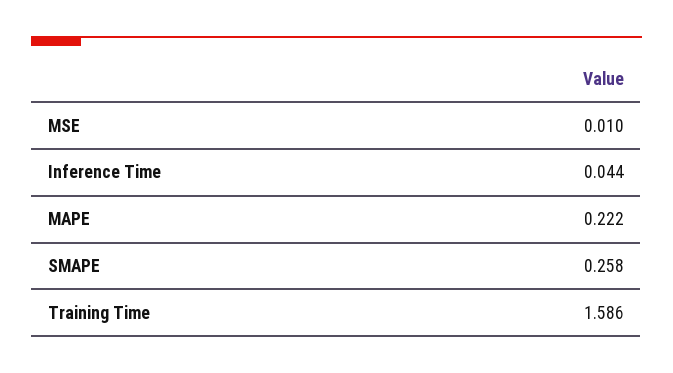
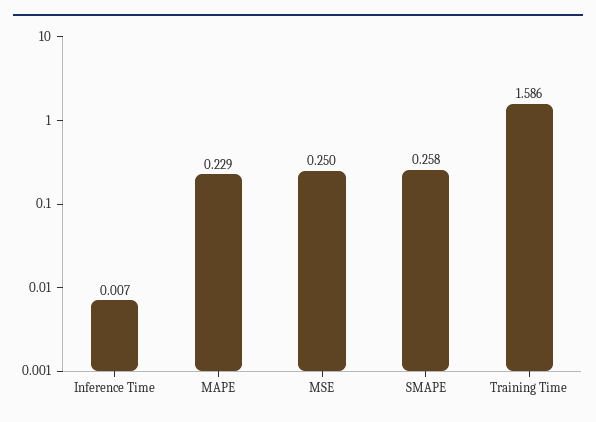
MSE: 0.01 -> 0.25
Inference Time: 0.044 -> 0.007
MAPE: 0.222 -> 0.229

